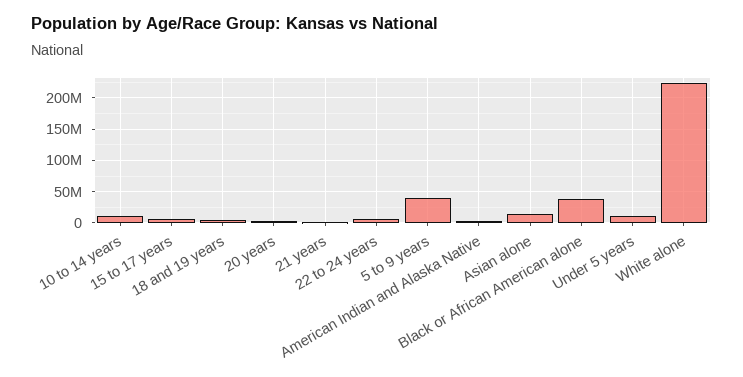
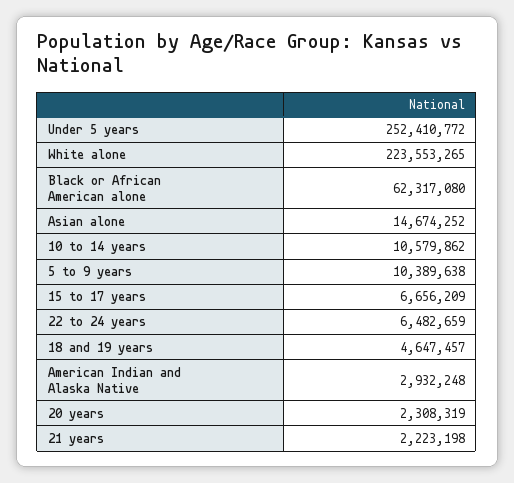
5 to 9 years: 40000000 -> 10389638
Black or African American alone: 40000000 -> 62317080
Under 5 years: 10000000 -> 252410772

